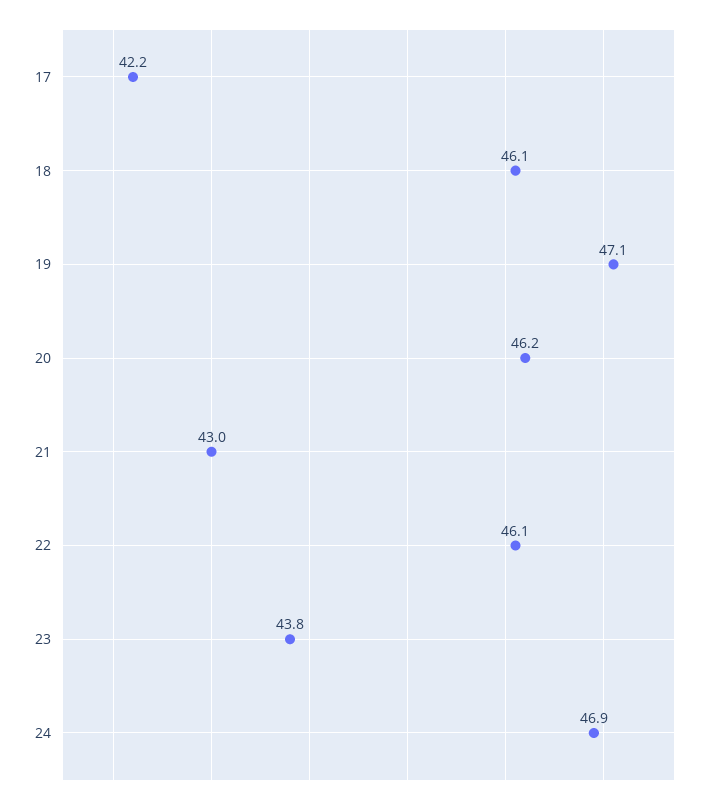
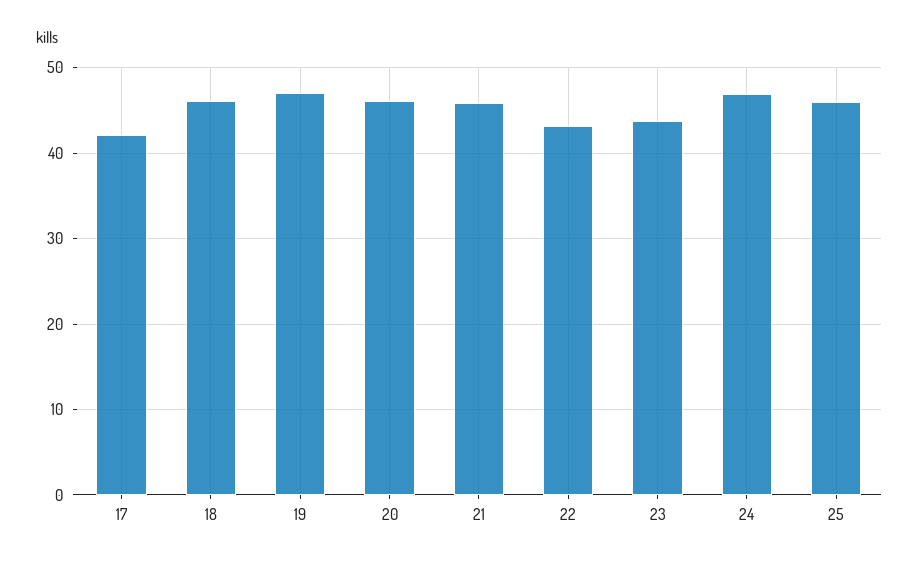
21: 43 -> 46
22: 46.1 -> 43
25: none -> 46

